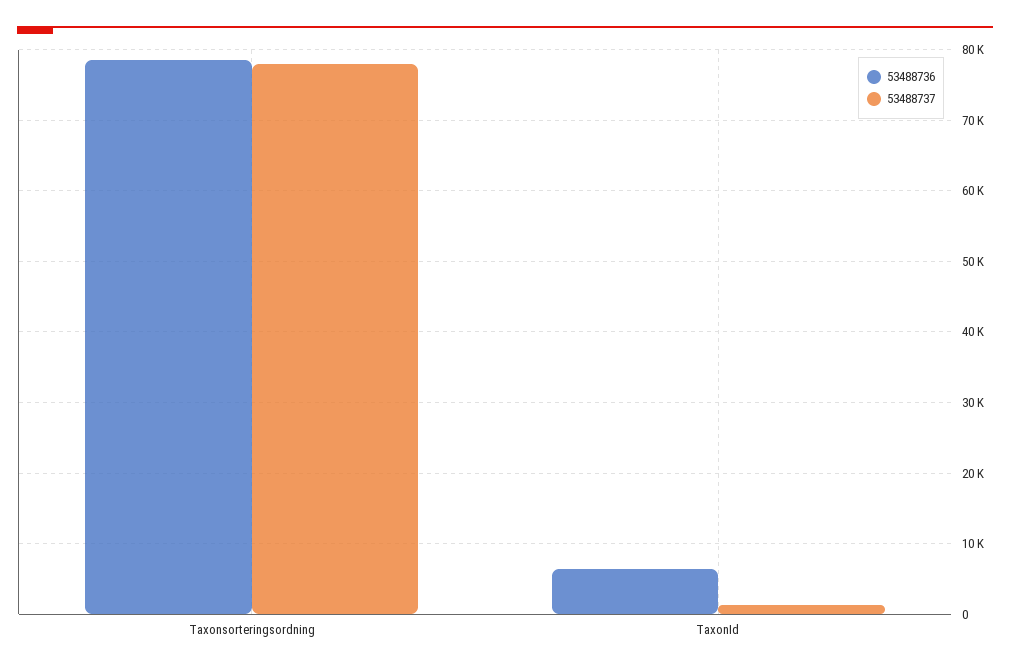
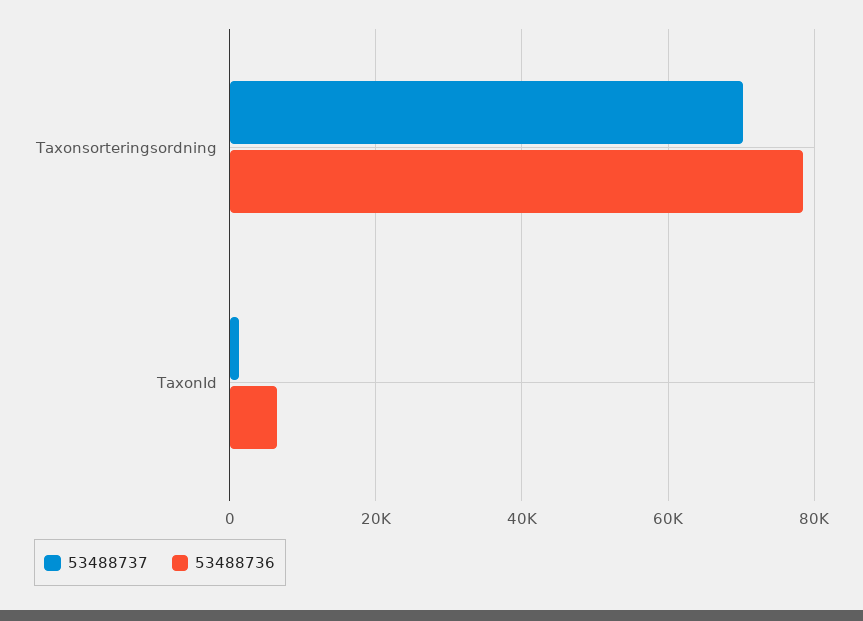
53488737, Taxonsorteringsordning: 78000 -> 70000

